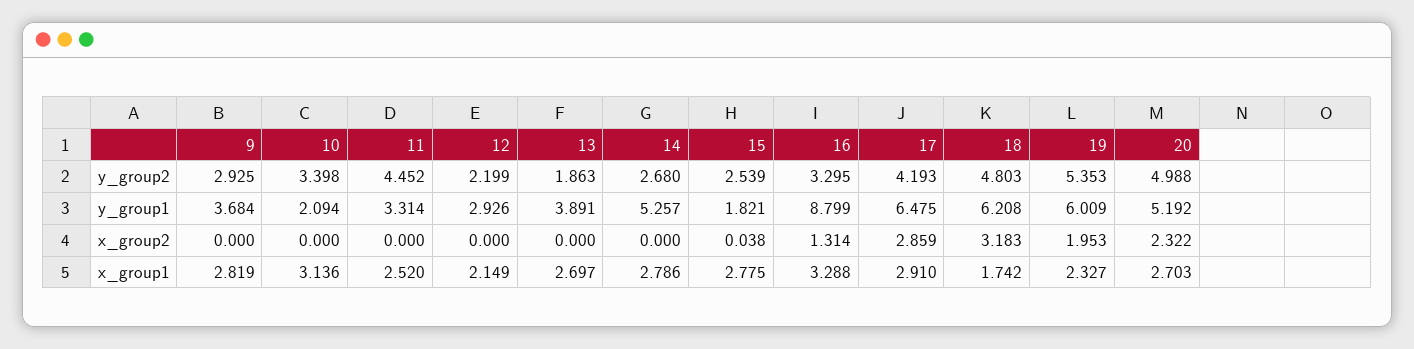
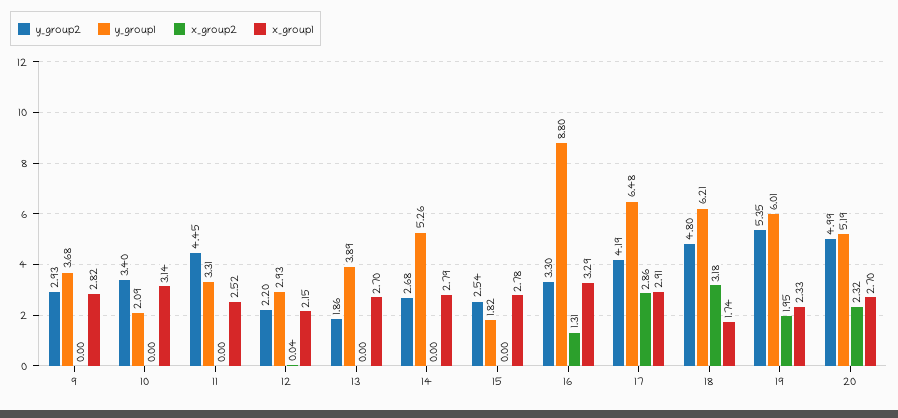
x_group2, 12: 0 -> 0.04
x_group2, 15: 0.038 -> 0

